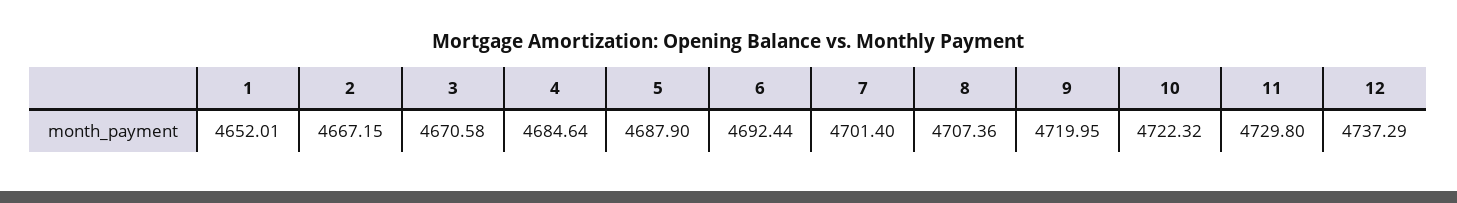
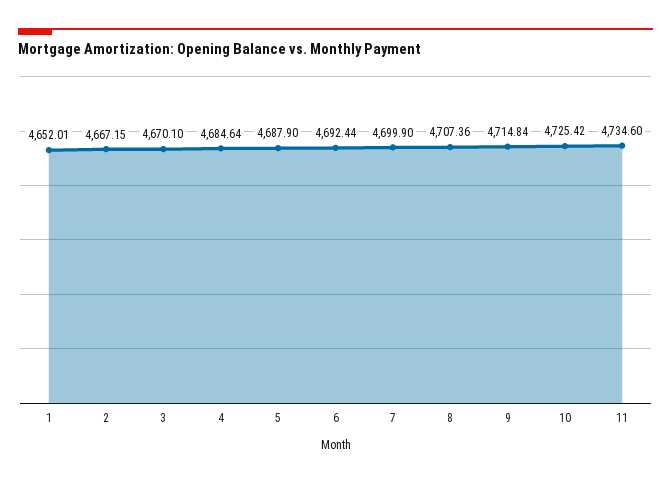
3: 4670.58 -> 4670.1
7: 4701.4 -> 4699.9
9: 4719.95 -> 4714.84
10: 4722.32 -> 4725.42
11: 4729.8 -> 4734.6
12: 4737.29 -> none

